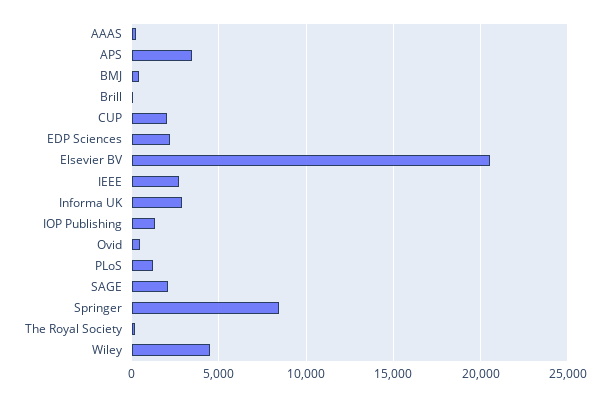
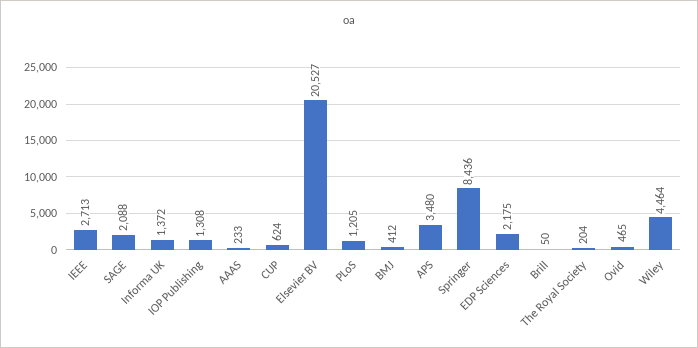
CUP: 2000 -> 624
Informa UK: 3000 -> 1372

